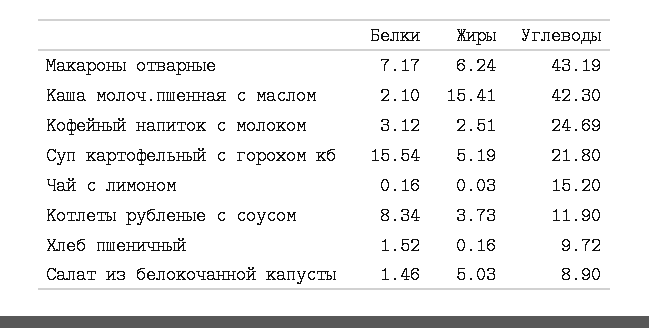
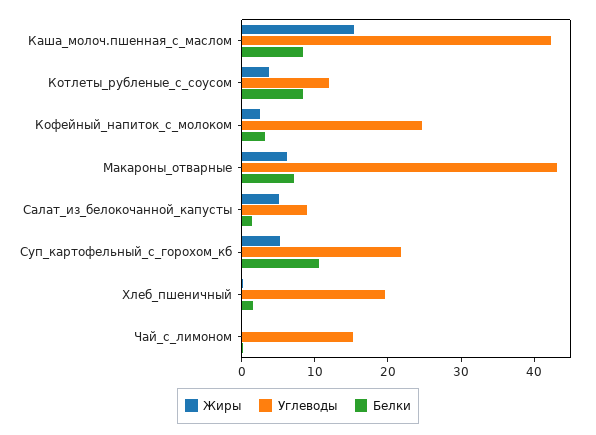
Белки, Каша молоч.пшенная с маслом: 2.1 -> 8
Белки, Суп картофельный с горохом кб: 15.54 -> 10
Углеводы, Хлеб пшеничный: 9.72 -> 20

